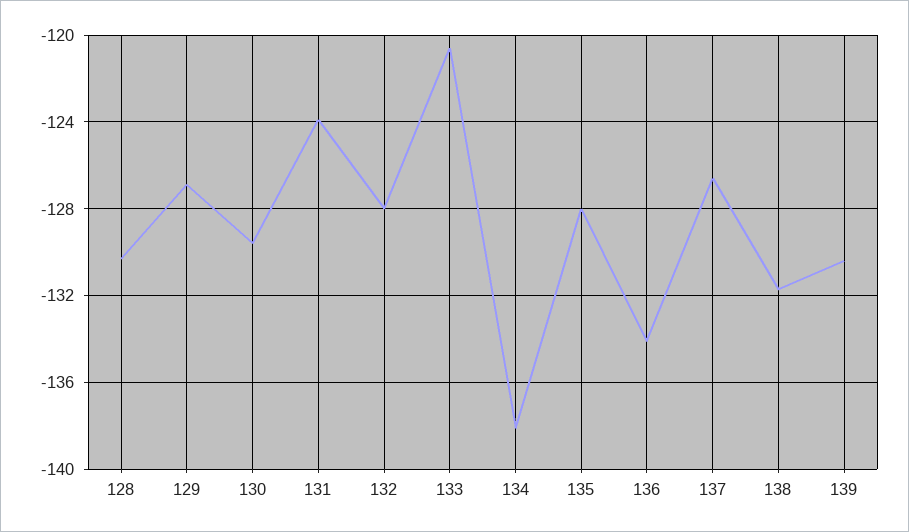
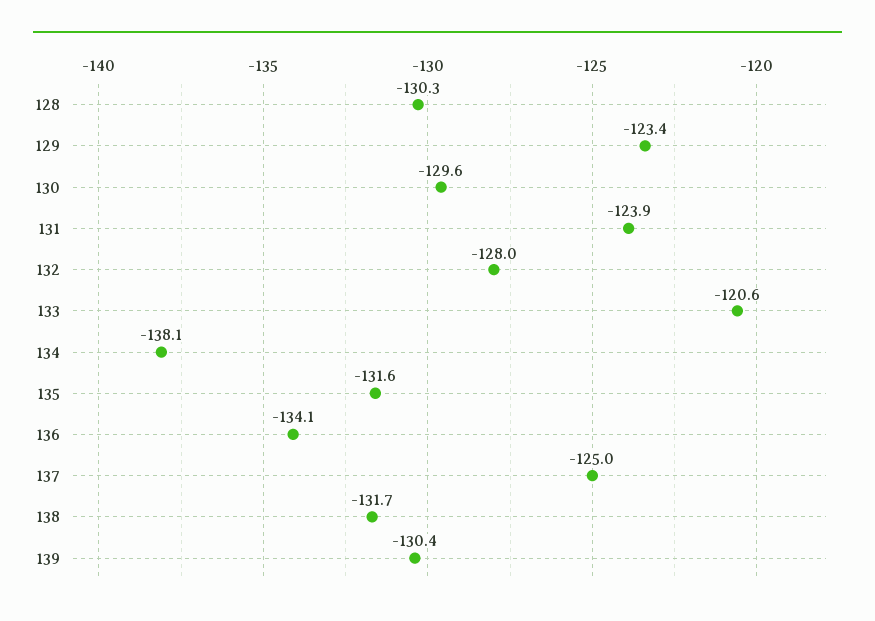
129: -127 -> -123.4
135: -128 -> -131.6
137: -126.5 -> -125

